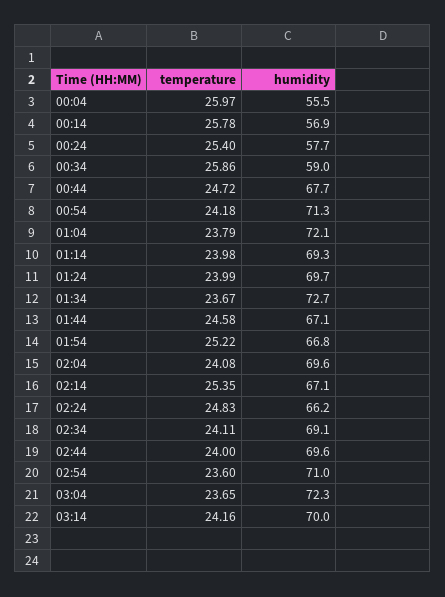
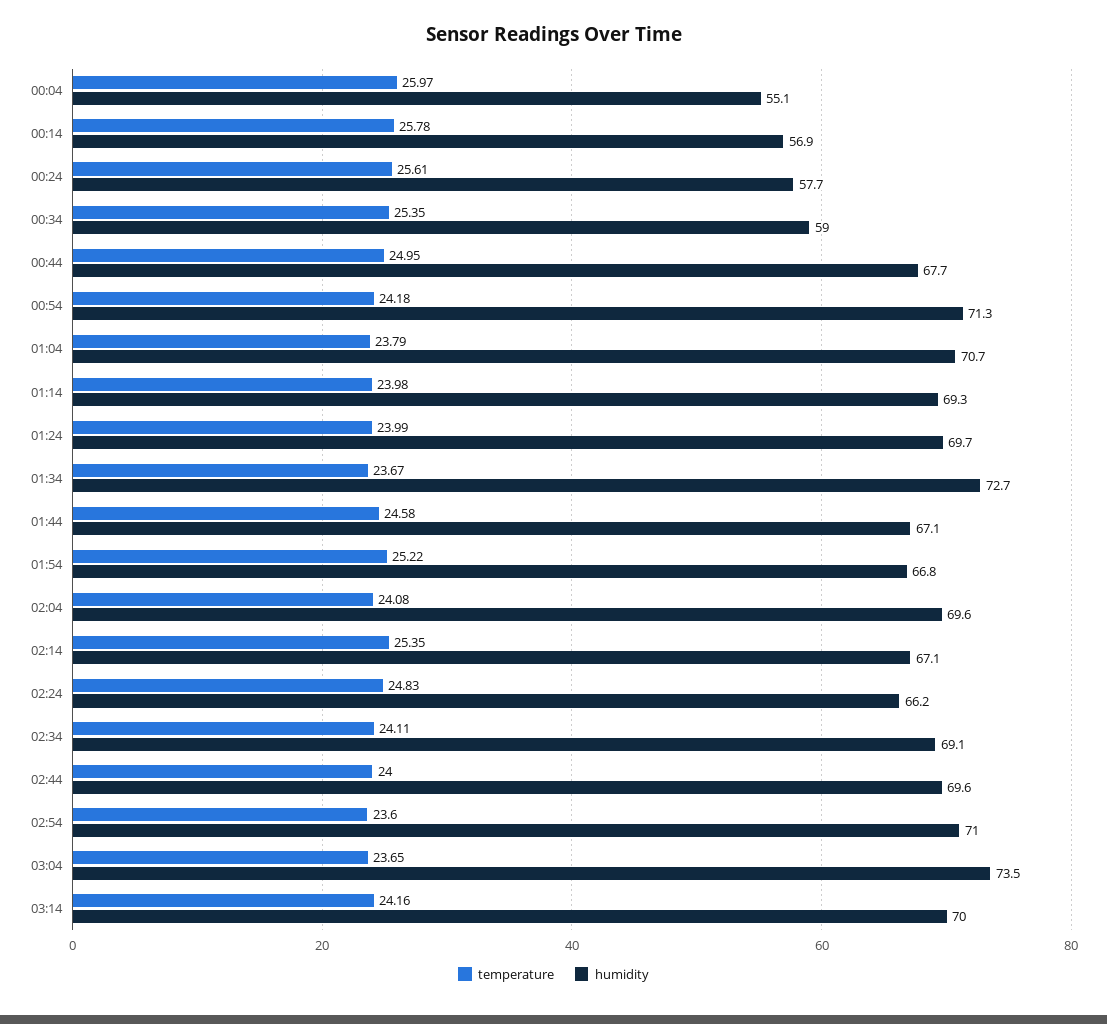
humidity, 00:04: 55.5 -> 55.1
temperature, 00:24: 25.4 -> 25.61
temperature, 00:34: 25.86 -> 25.35
temperature, 00:44: 24.72 -> 24.95
humidity, 01:04: 72.1 -> 70.7
humidity, 03:04: 72.3 -> 73.5

